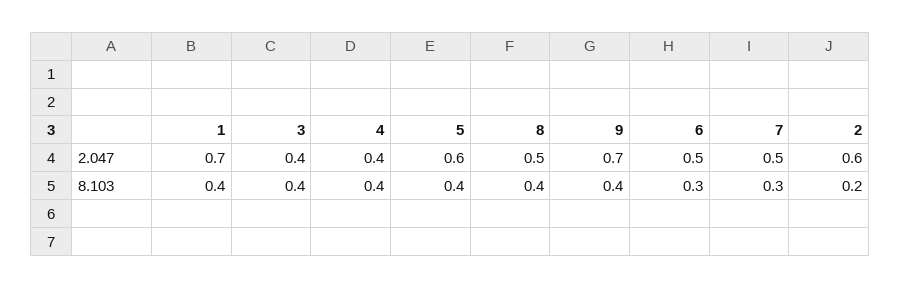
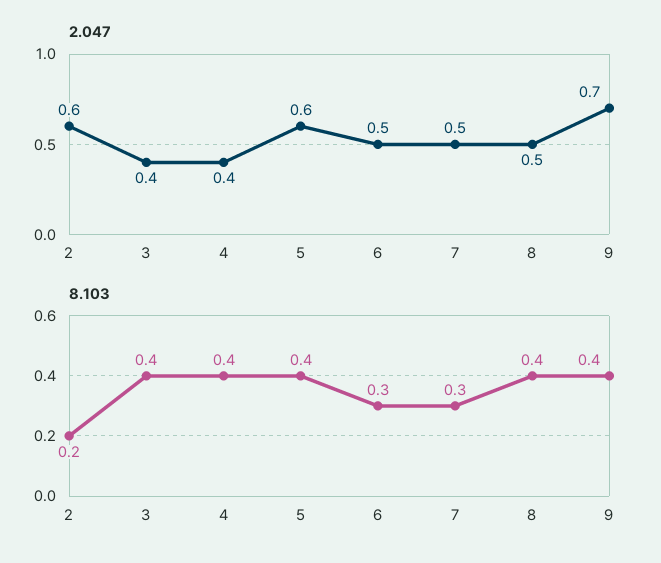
2.047, 1: 0.7 -> none
8.103, 1: 0.4 -> none

